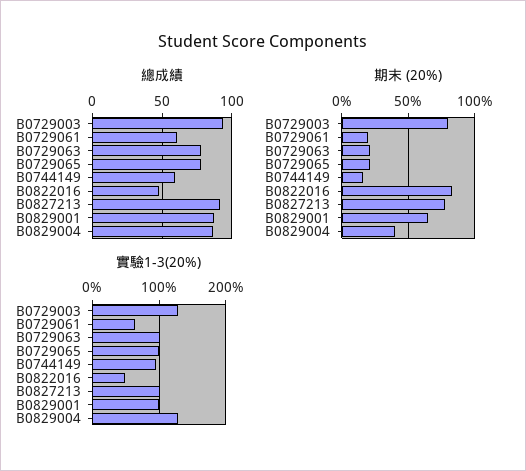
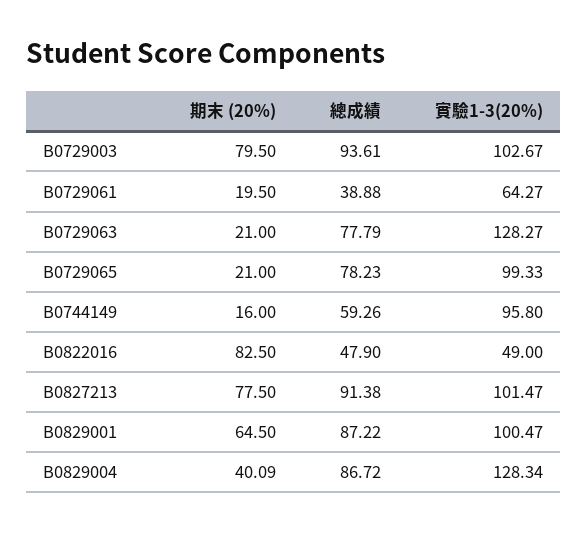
總成績, B0729061: 60 -> 38.88
實驗1-3(20%), B0729003: 130 -> 102.67
實驗1-3(20%), B0729063: 100 -> 128.27

